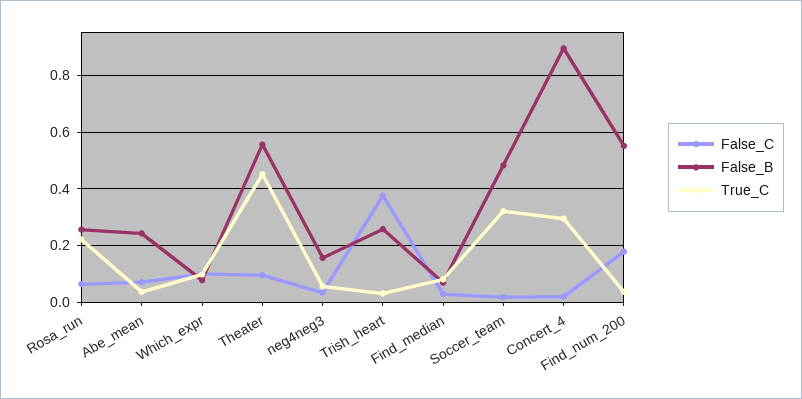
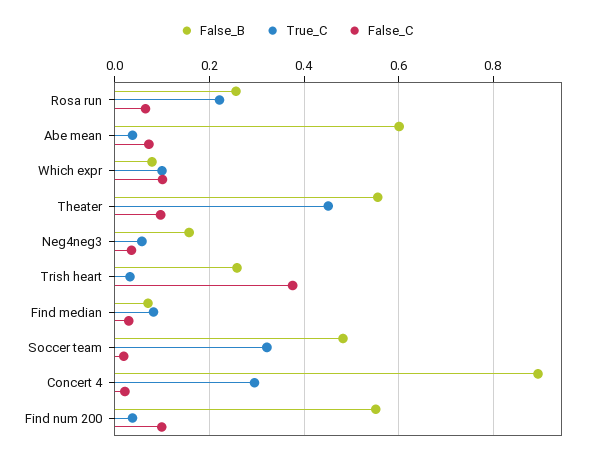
False_B, Abe_mean: 0.25 -> 0.6
False_C, Find_num_200: 0.175 -> 0.1

